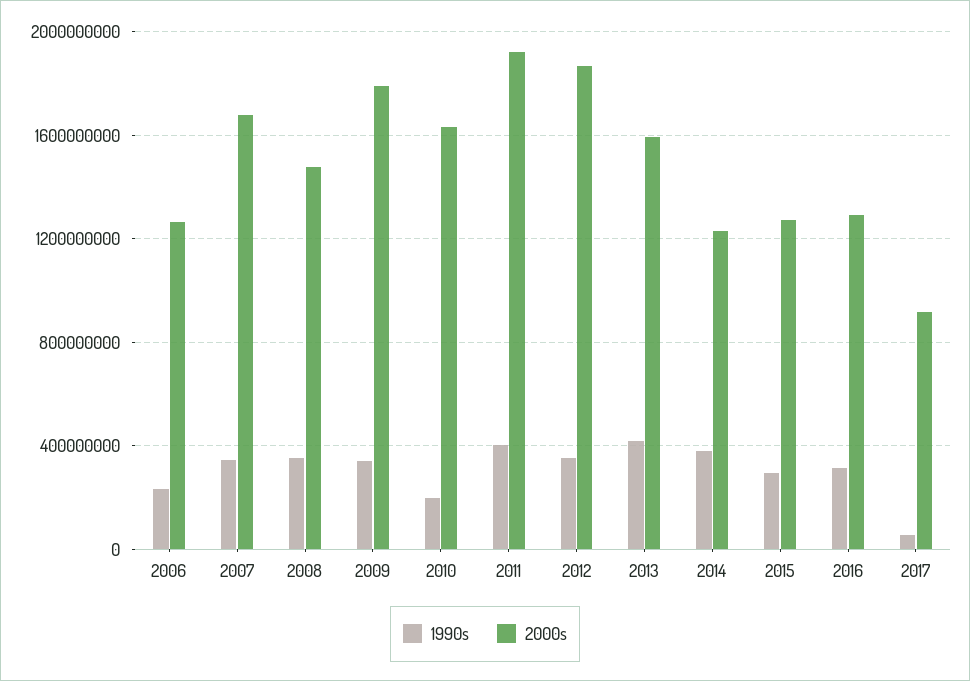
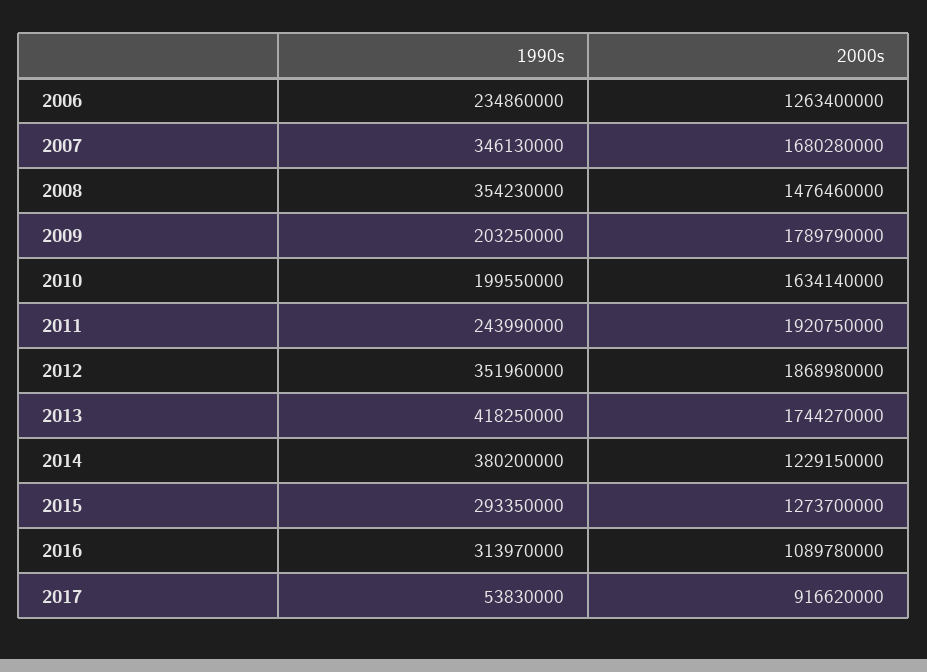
1990s, 2009: 350000000 -> 203250000
1990s, 2011: 400000000 -> 243990000
2000s, 2013: 1600000000 -> 1744270000
2000s, 2016: 1300000000 -> 1089780000

